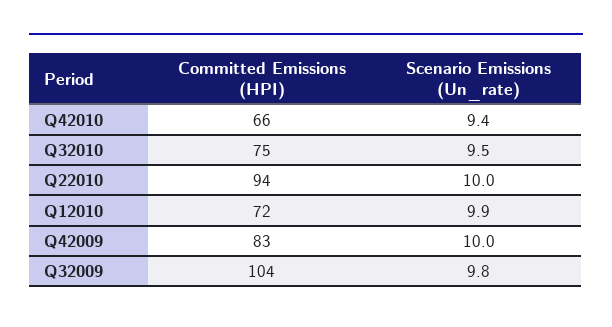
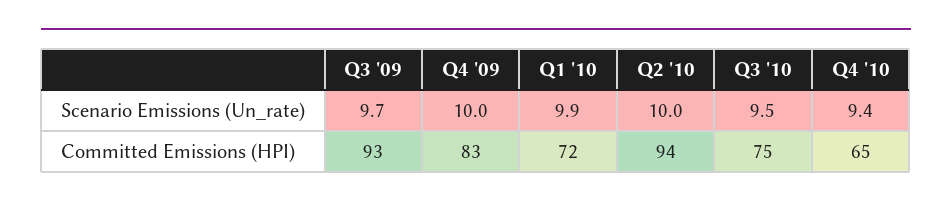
Committed Emissions (HPI), Q42010: 66 -> 65
Committed Emissions (HPI), Q32009: 104 -> 93
Scenario Emissions (Un_rate), Q32009: 9.8 -> 9.7

